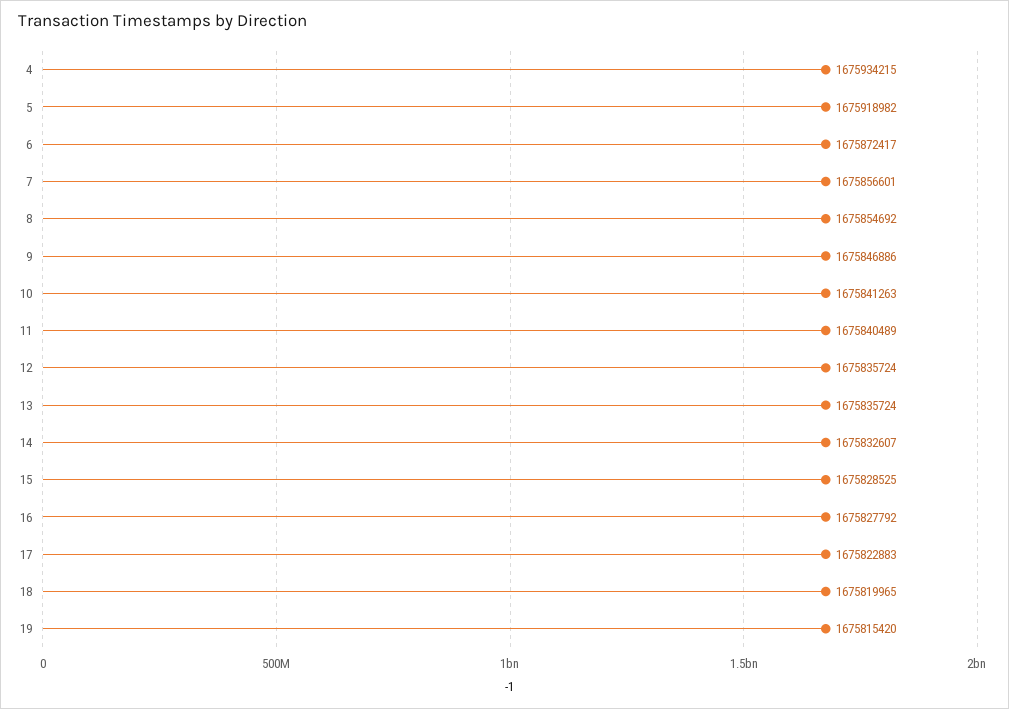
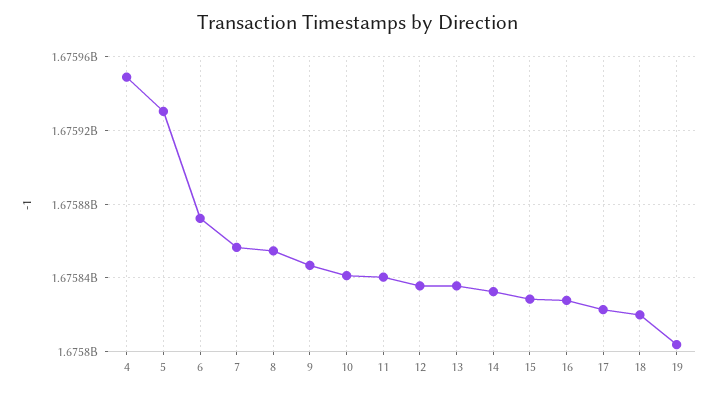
4: 1675934215 -> 1675950000
5: 1675918982 -> 1675930000
19: 1675815420 -> 1675805000

